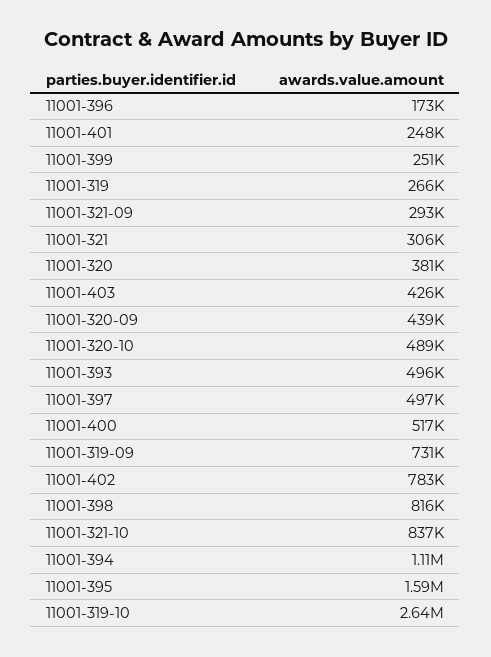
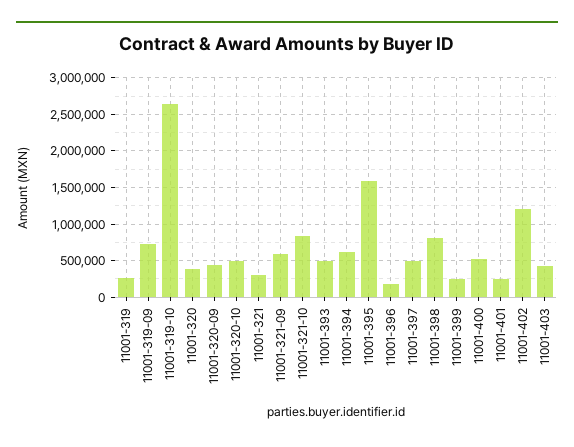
11001-321-09: 293000 -> 600000
11001-402: 783000 -> 1200000
11001-394: 1110000 -> 600000

